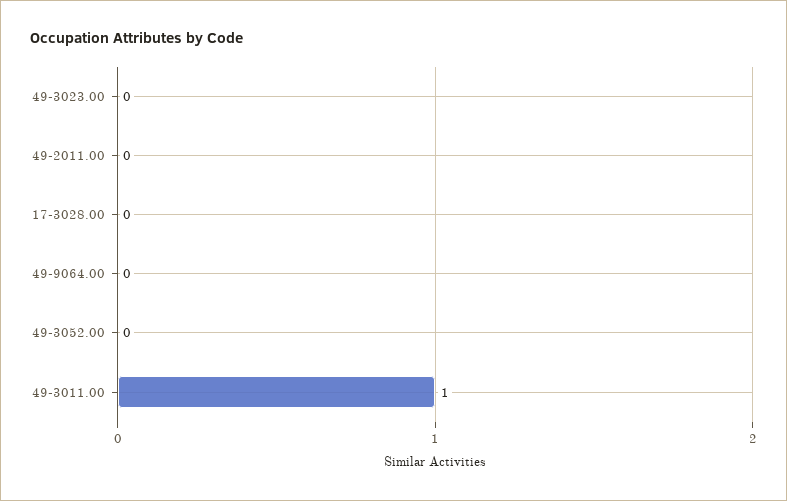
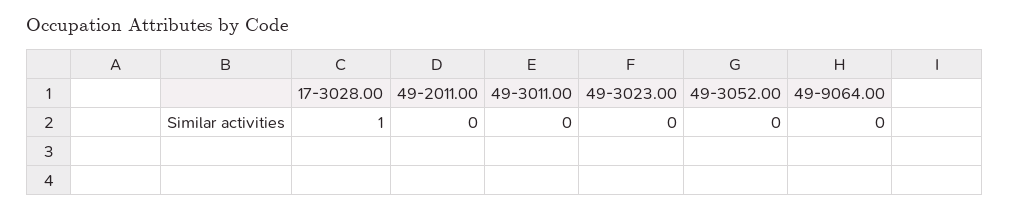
17-3028.00: 0 -> 1
49-3011.00: 1 -> 0

